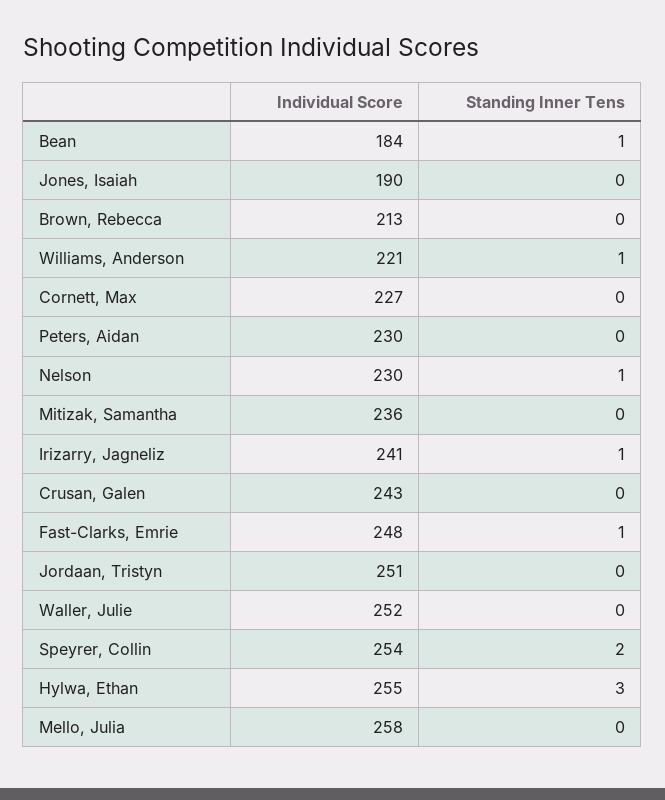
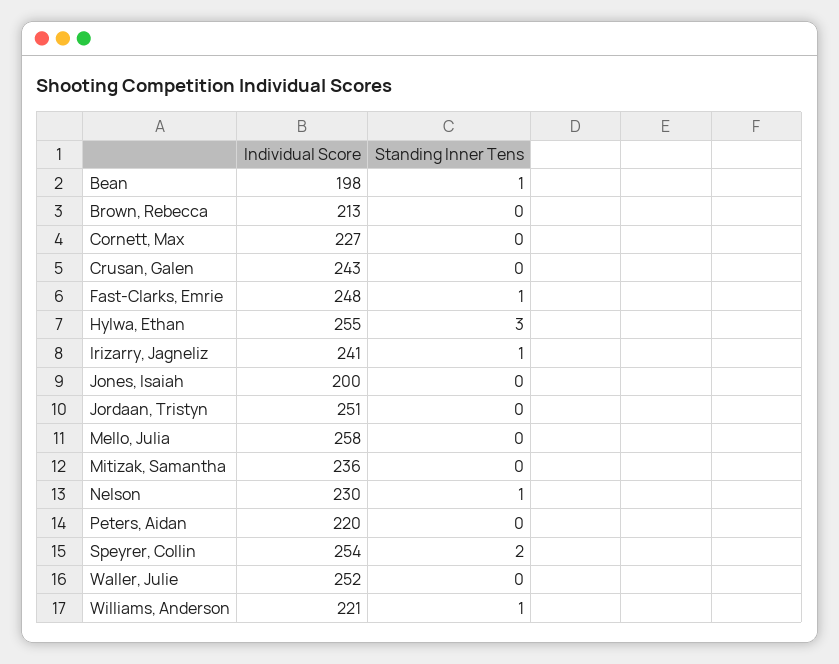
Individual Score, Bean: 184 -> 198
Individual Score, Jones, Isaiah: 190 -> 200
Individual Score, Peters, Aidan: 230 -> 220

